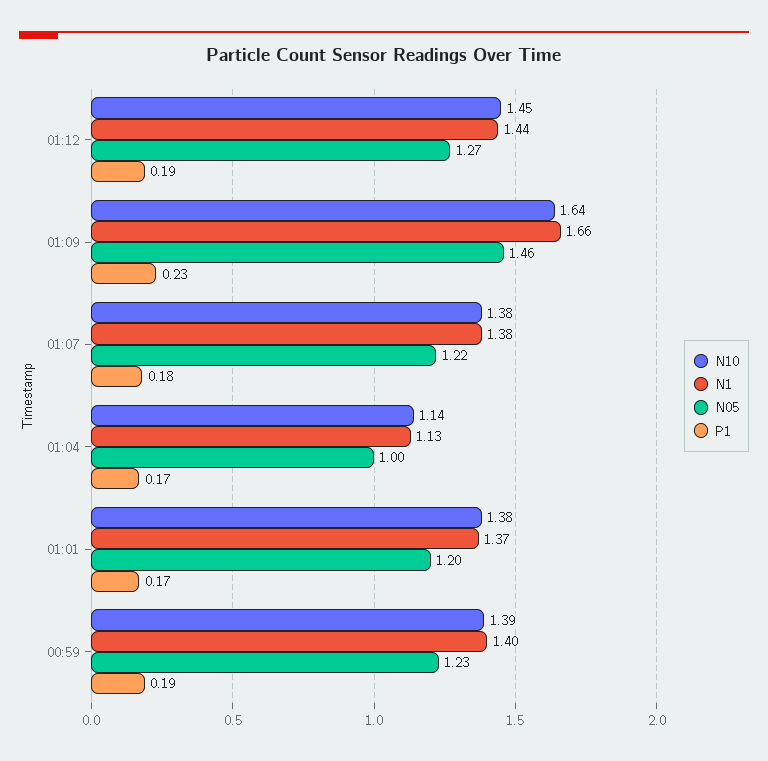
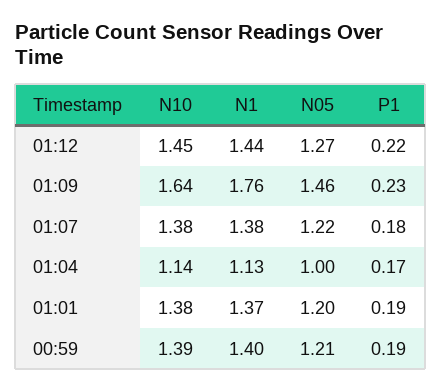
P1, 01:12: 0.19 -> 0.22
N1, 01:09: 1.66 -> 1.76
P1, 01:01: 0.17 -> 0.19
N05, 00:59: 1.23 -> 1.21

